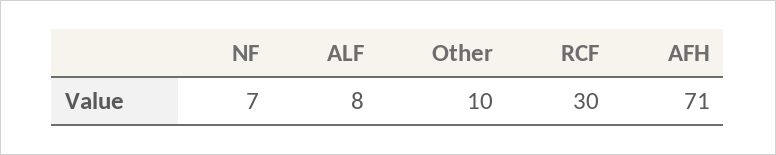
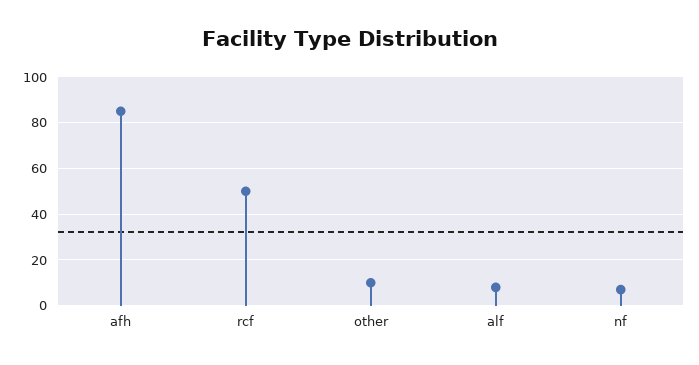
RCF: 30 -> 50
AFH: 71 -> 85

